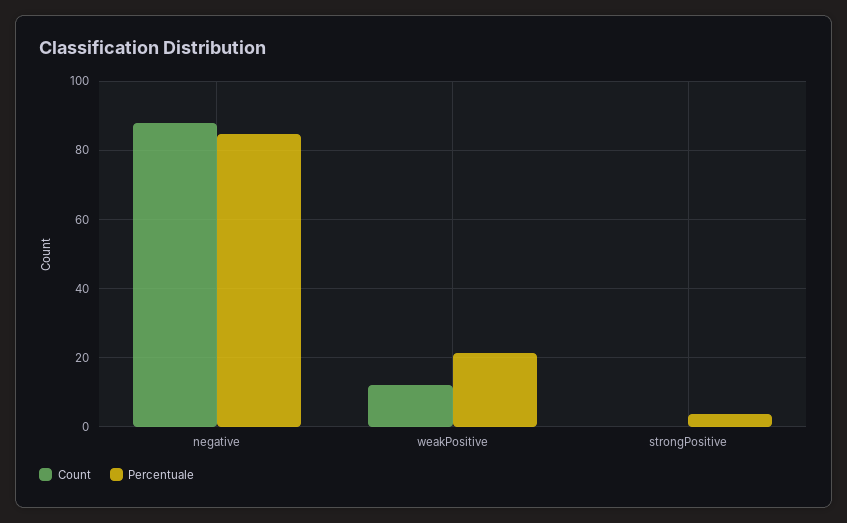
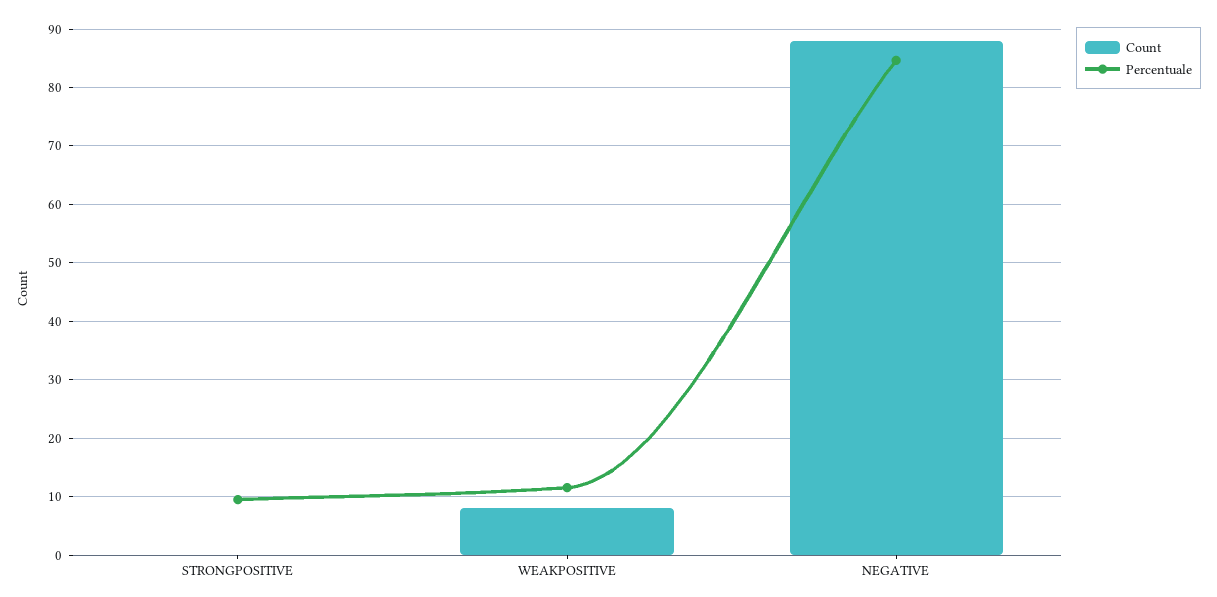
Count, weakPositive: 12 -> 8
Percentuale, weakPositive: 22 -> 12
Percentuale, strongPositive: 4 -> 10

